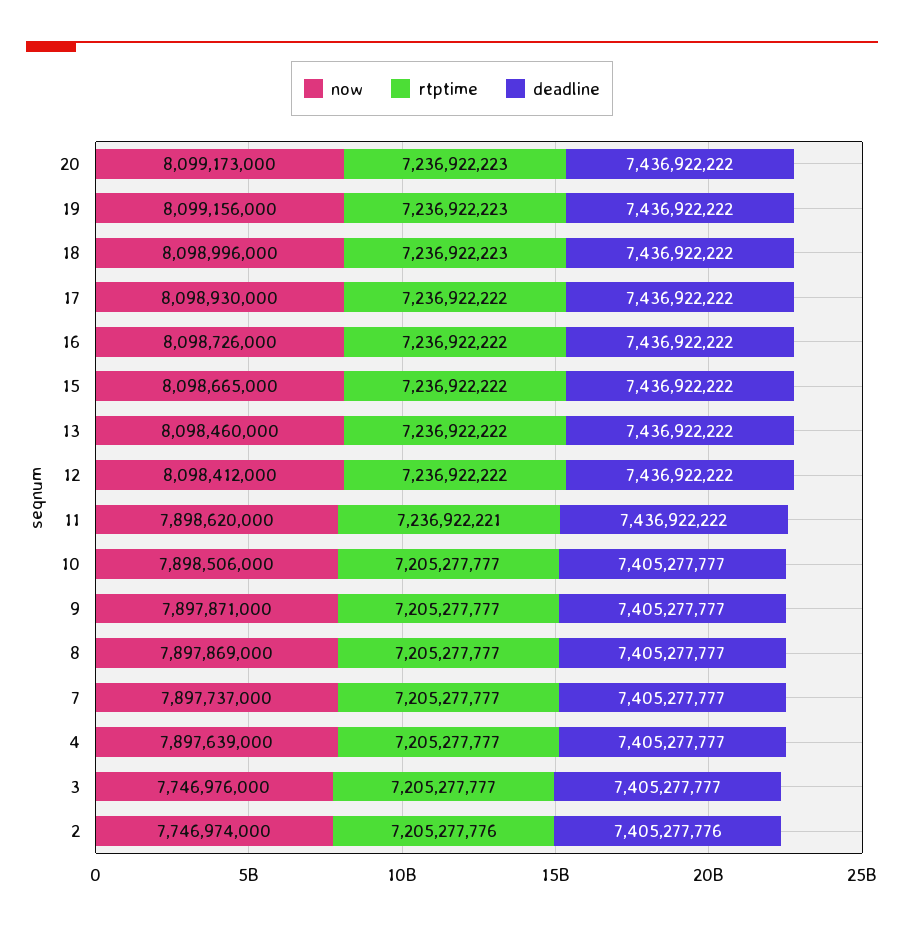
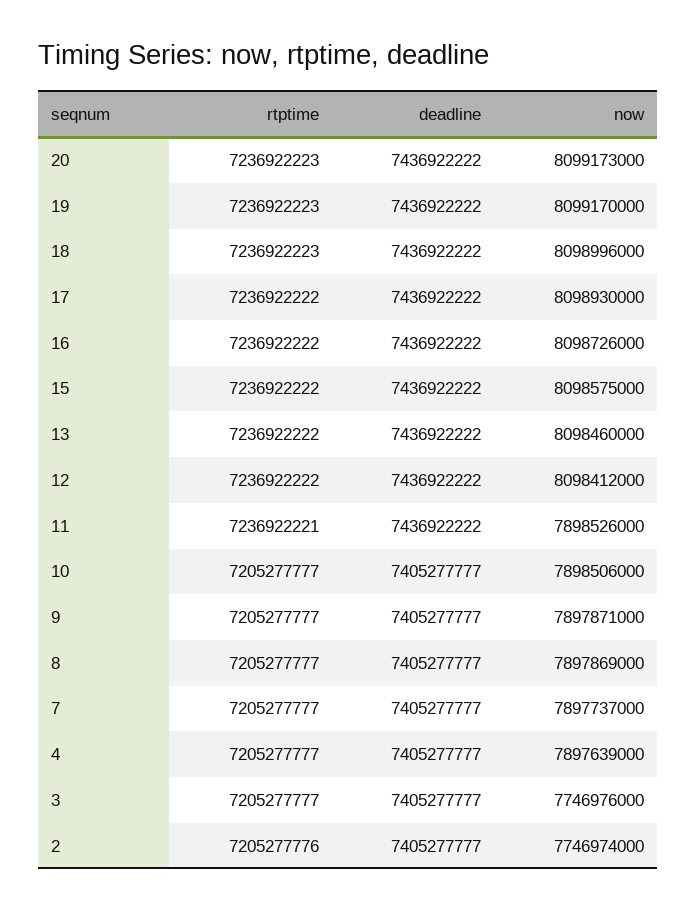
now, 19: 8099156000 -> 8099170000
now, 15: 8098665000 -> 8098575000
now, 11: 7898620000 -> 7898526000
deadline, 2: 7405277776 -> 7405277777

